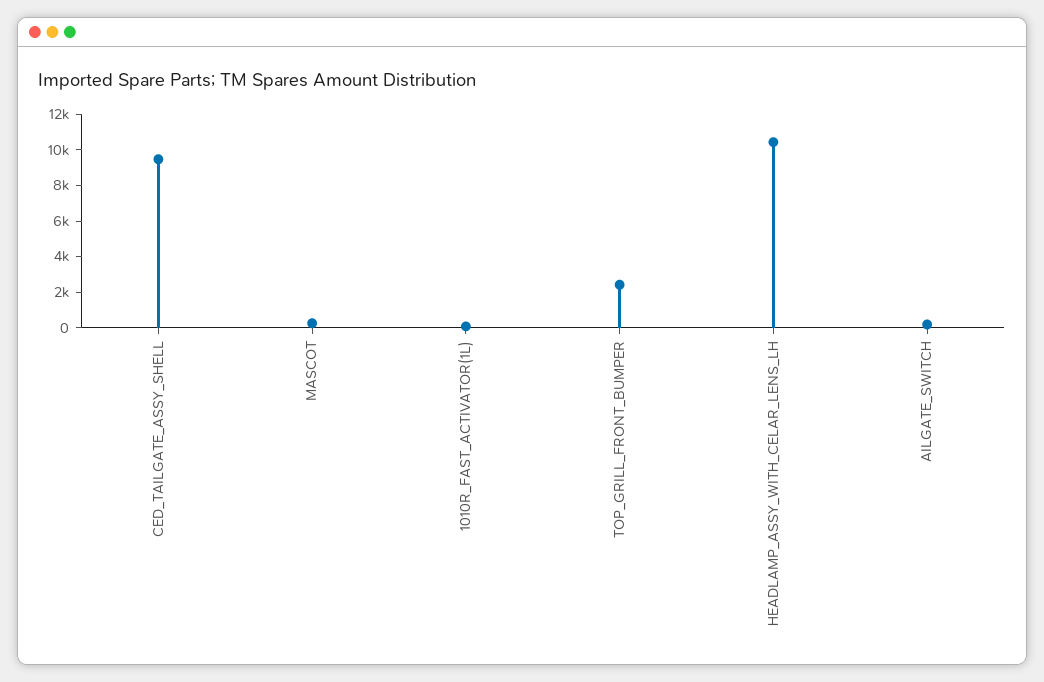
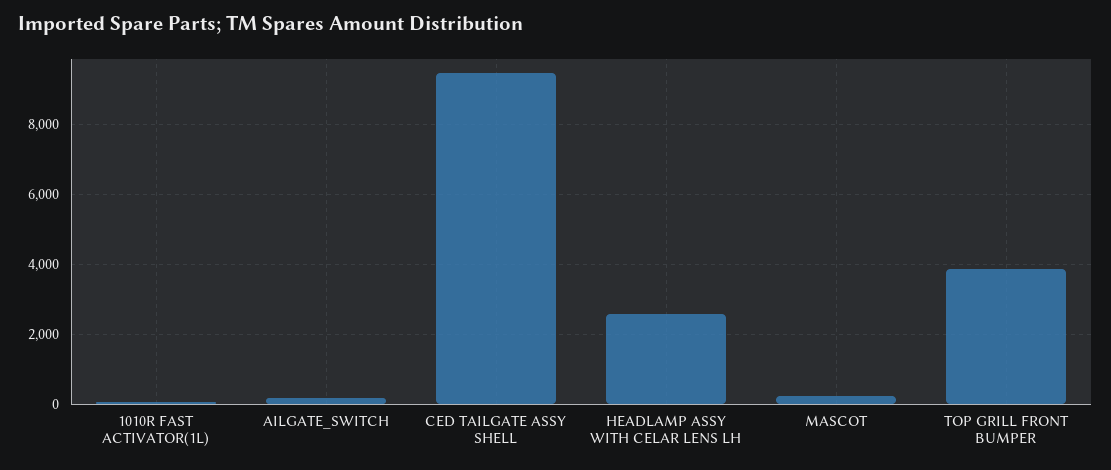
TOP_GRILL_FRONT_BUMPER: 2500 -> 3800
HEADLAMP_ASSY_WITH_CELAR_LENS_LH: 10500 -> 2600

